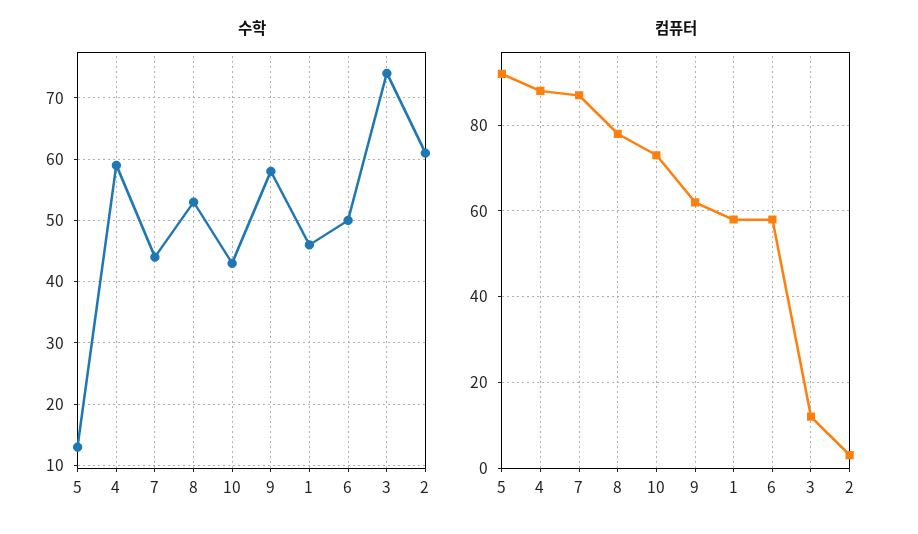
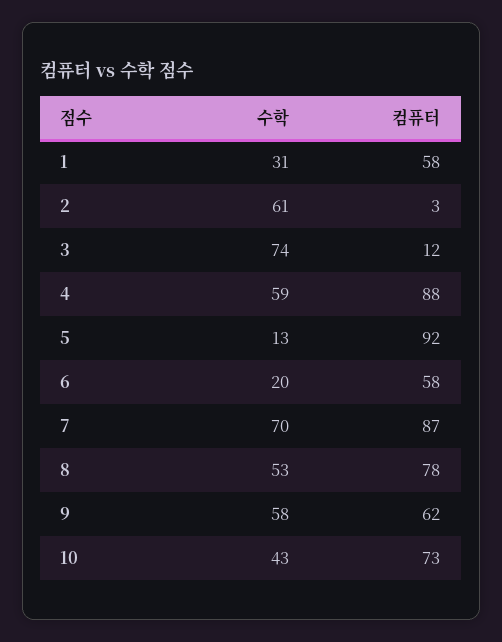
수학, 7: 44 -> 70
수학, 1: 46 -> 31
수학, 6: 50 -> 20

